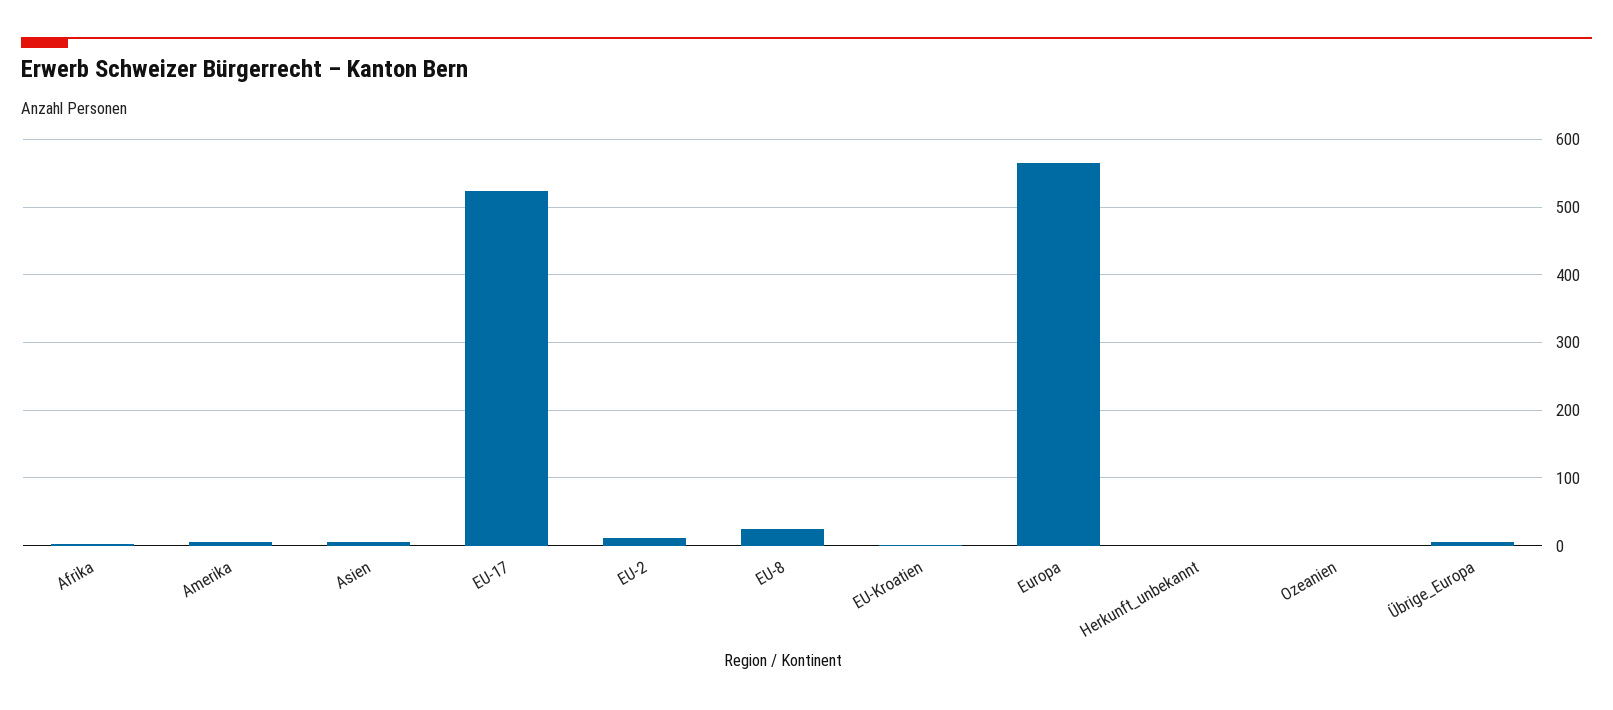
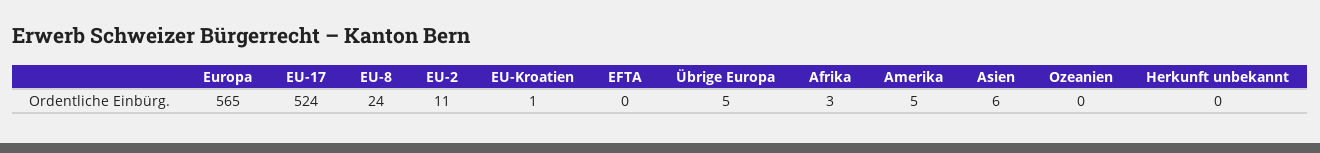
EFTA: none -> 0

